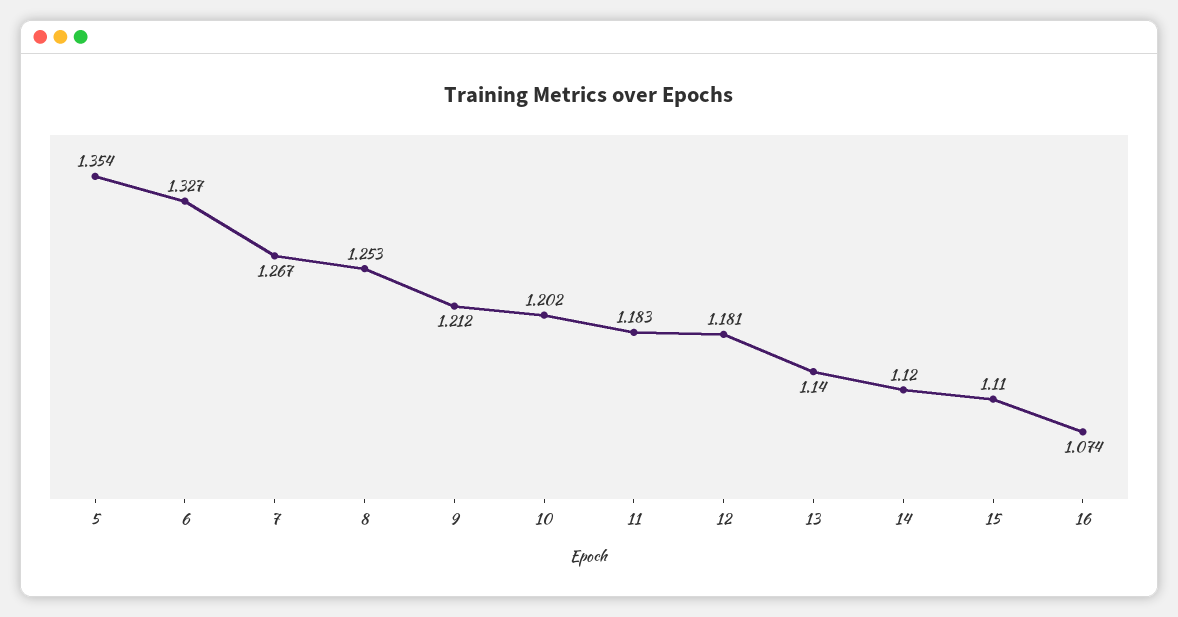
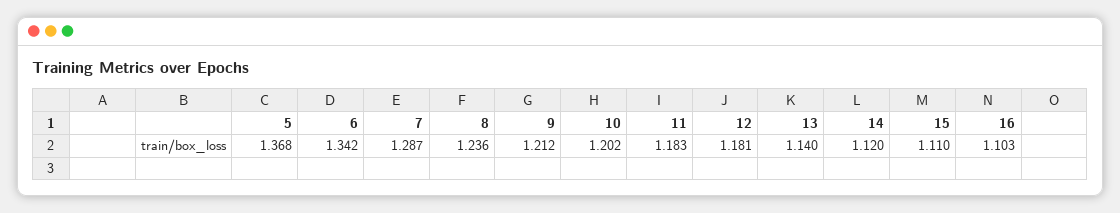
5: 1.354 -> 1.368
6: 1.327 -> 1.342
7: 1.267 -> 1.287
8: 1.253 -> 1.236
16: 1.074 -> 1.103

